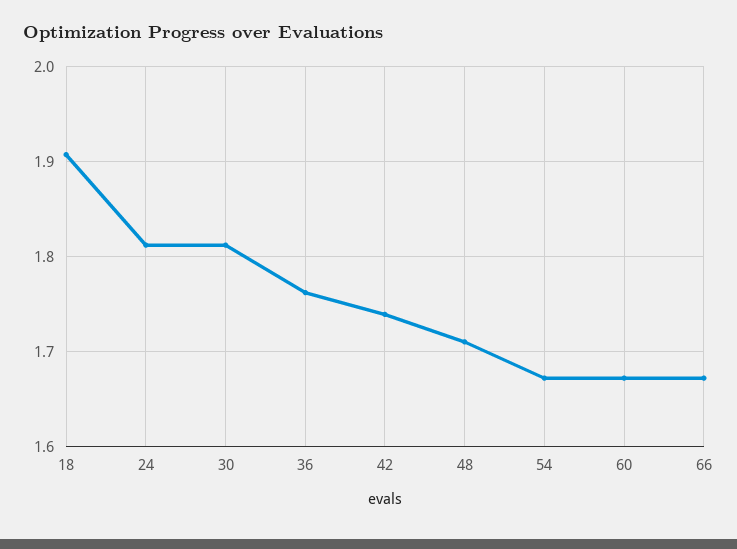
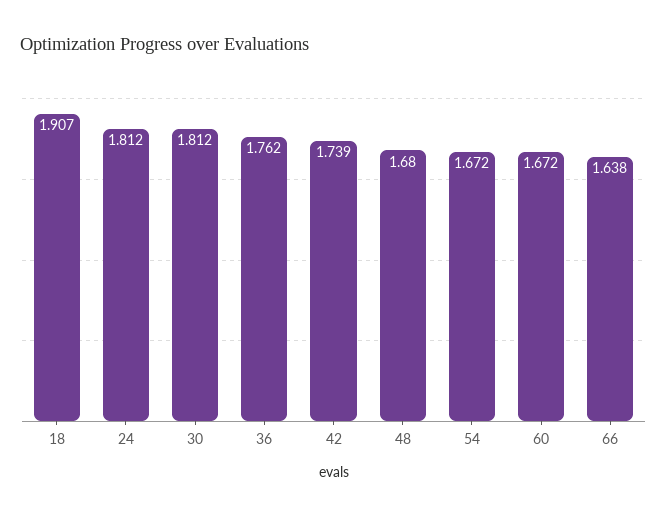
48: 1.71 -> 1.68
66: 1.67 -> 1.638

